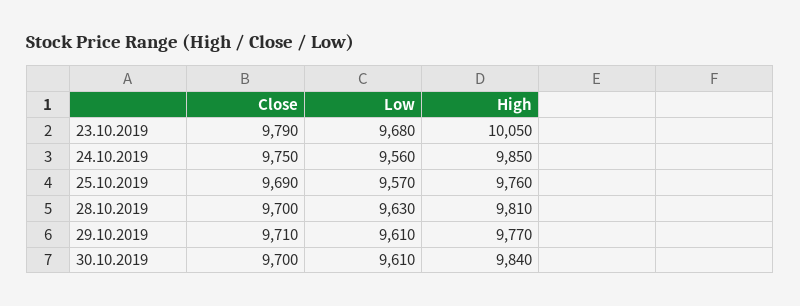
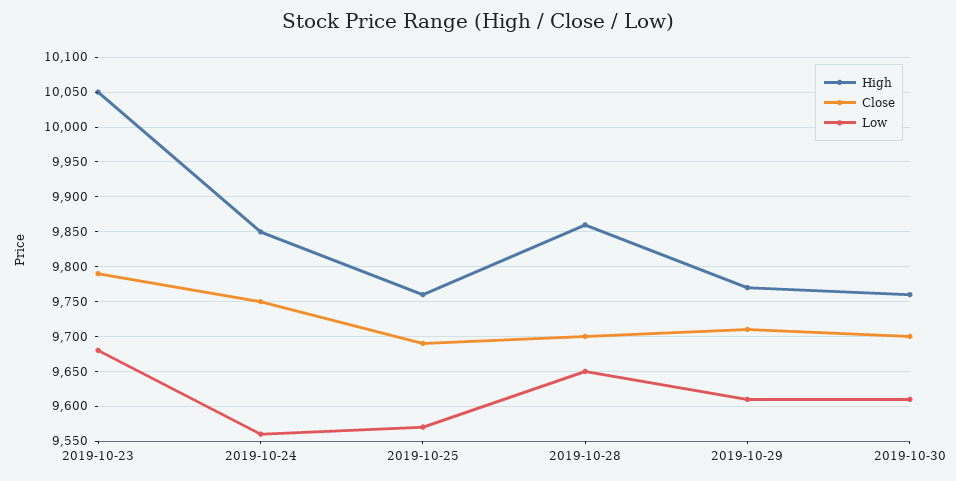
Low, 28.10.2019: 9630 -> 9650
High, 28.10.2019: 9810 -> 9860
High, 30.10.2019: 9840 -> 9760

